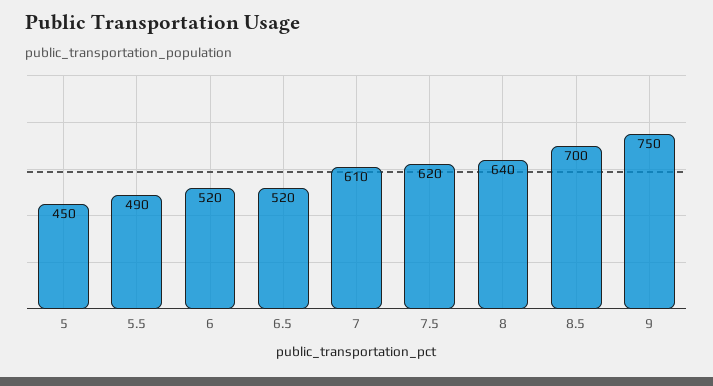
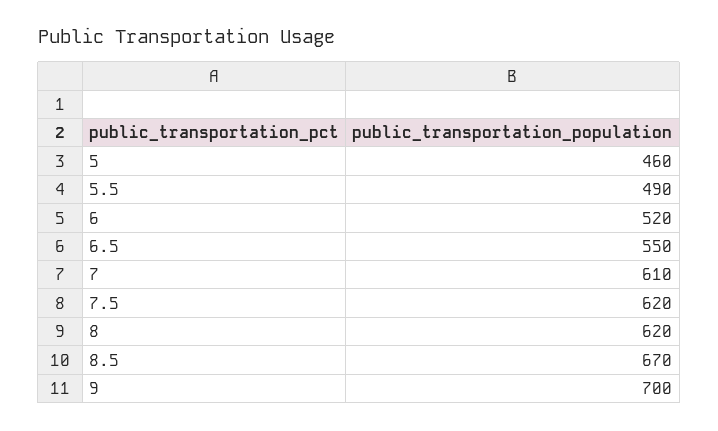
5: 450 -> 460
6.5: 520 -> 550
8: 640 -> 620
8.5: 700 -> 670
9: 750 -> 700

